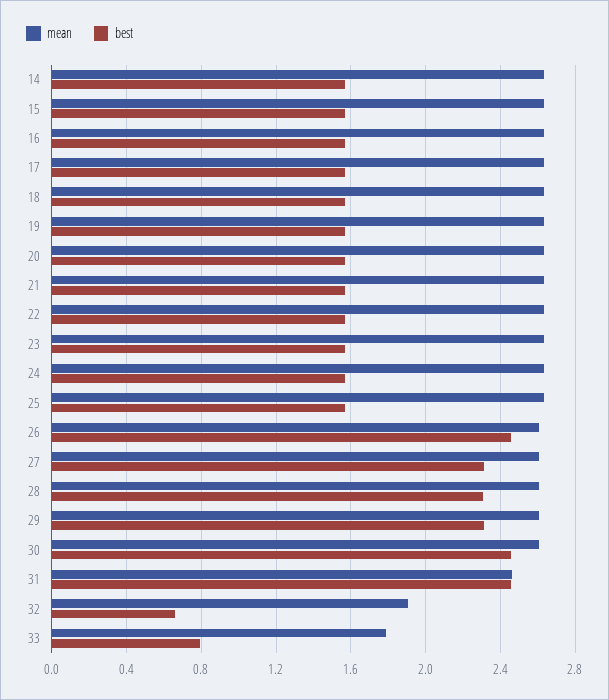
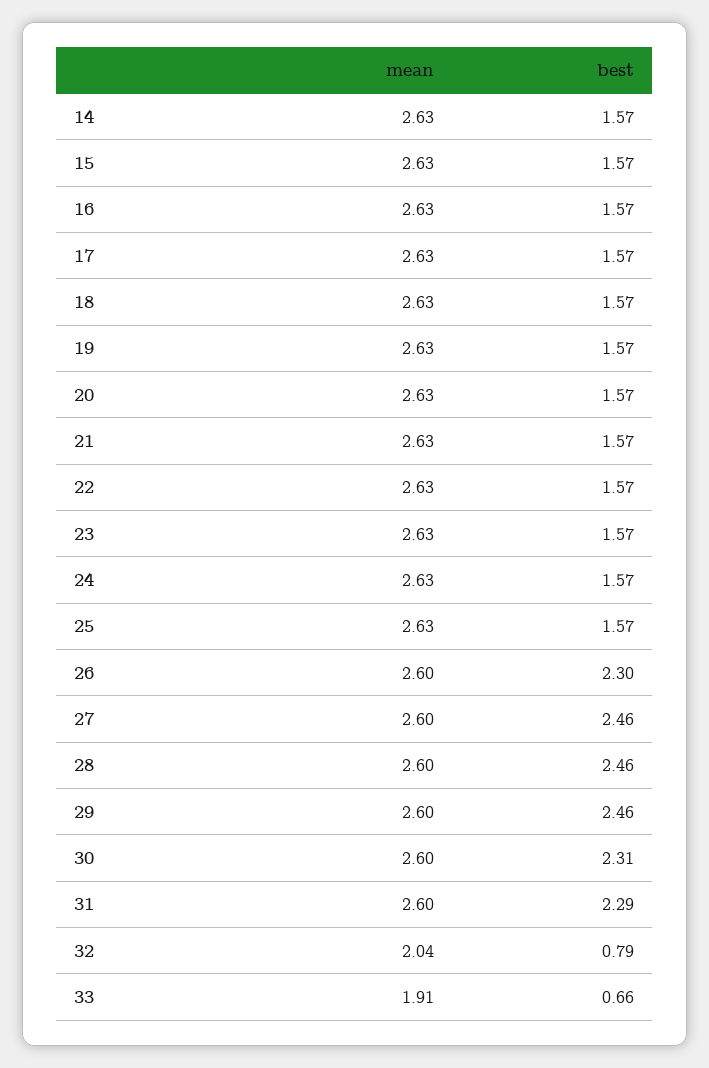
best, 26: 2.45 -> 2.3
best, 27: 2.3 -> 2.46
best, 28: 2.3 -> 2.46
best, 29: 2.3 -> 2.46
best, 30: 2.45 -> 2.31
mean, 31: 2.45 -> 2.6
best, 31: 2.45 -> 2.29
mean, 32: 1.9 -> 2.04
best, 32: 0.65 -> 0.79
mean, 33: 1.8 -> 1.91
best, 33: 0.8 -> 0.66

